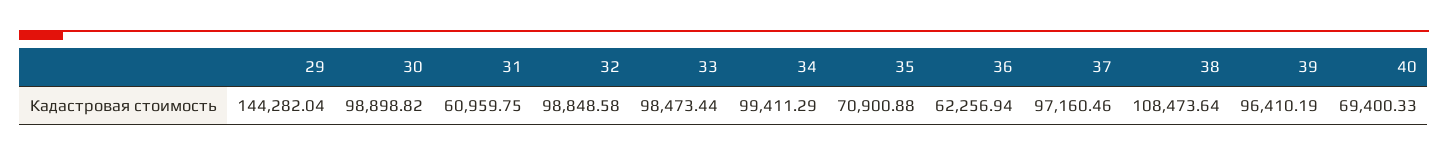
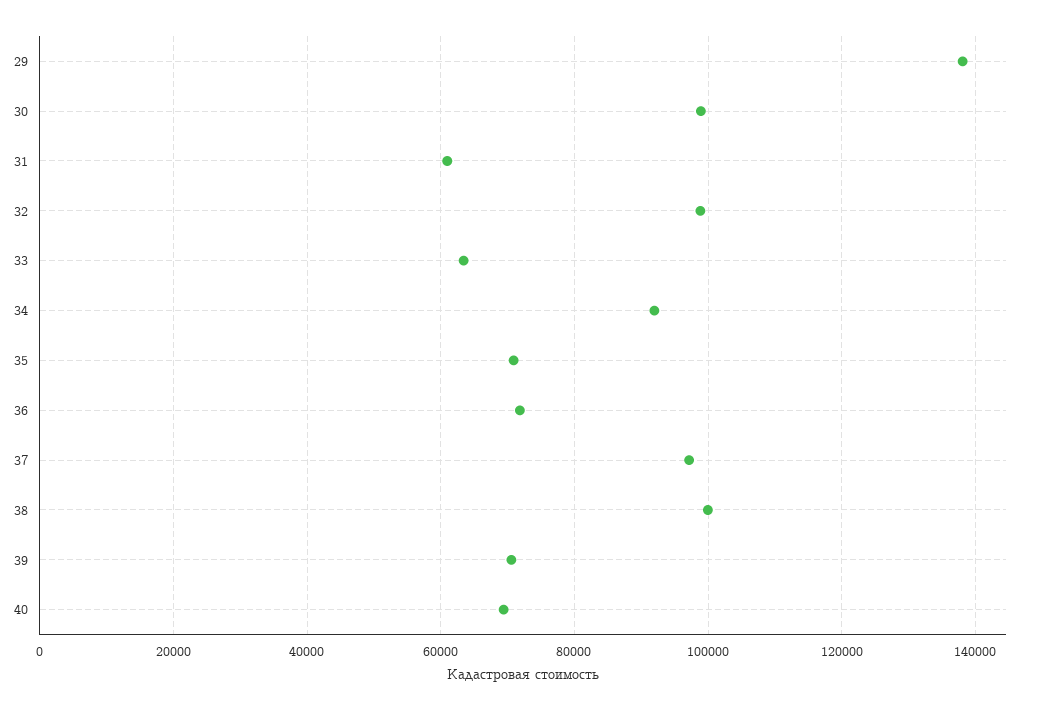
29: 144282.04 -> 138000
33: 98473.44 -> 64000
34: 99411.29 -> 92000
36: 62256.94 -> 72000
38: 108473.64 -> 100000
39: 96410.19 -> 70000

